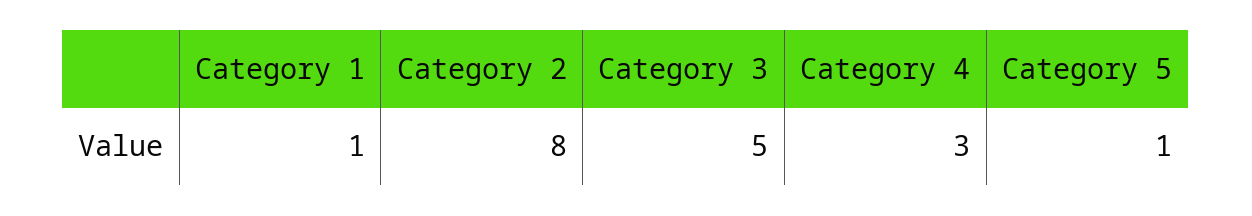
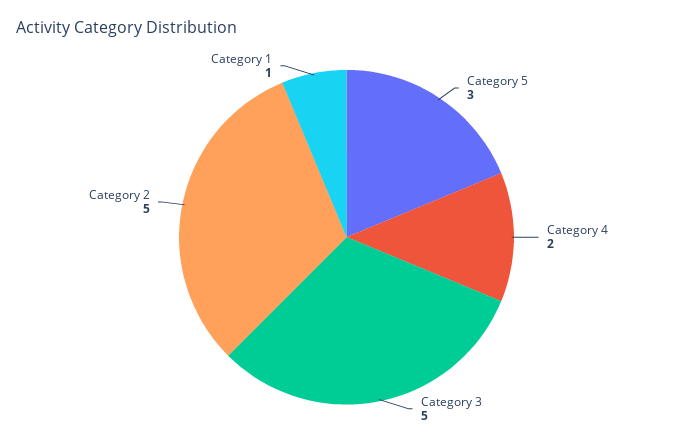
Category 2: 8 -> 5
Category 4: 3 -> 2
Category 5: 1 -> 3

